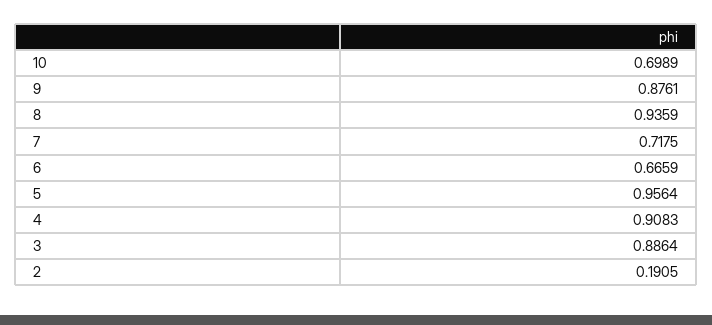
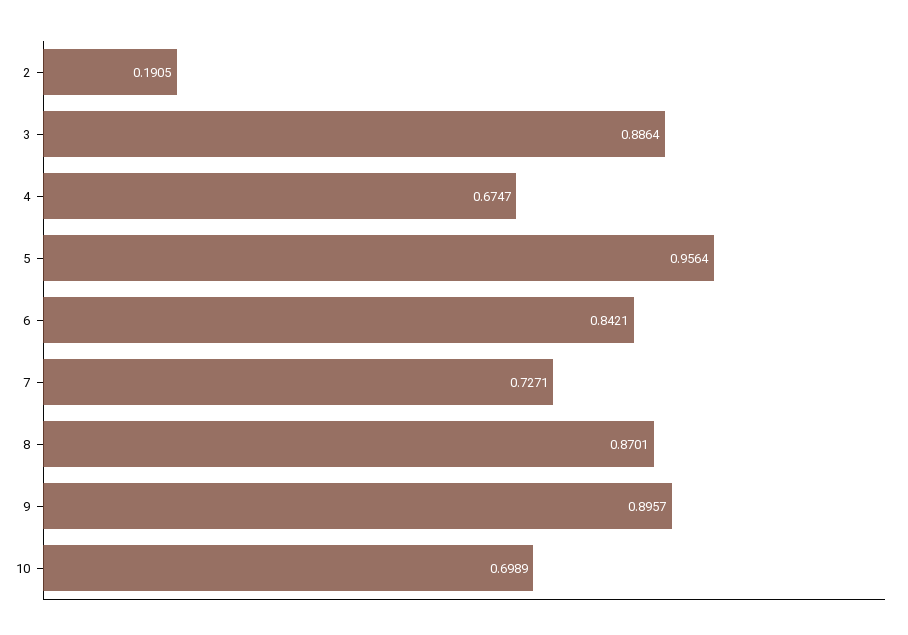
9: 0.8761 -> 0.8957
8: 0.9359 -> 0.8701
7: 0.7175 -> 0.7271
6: 0.6659 -> 0.8421
4: 0.9083 -> 0.6747

